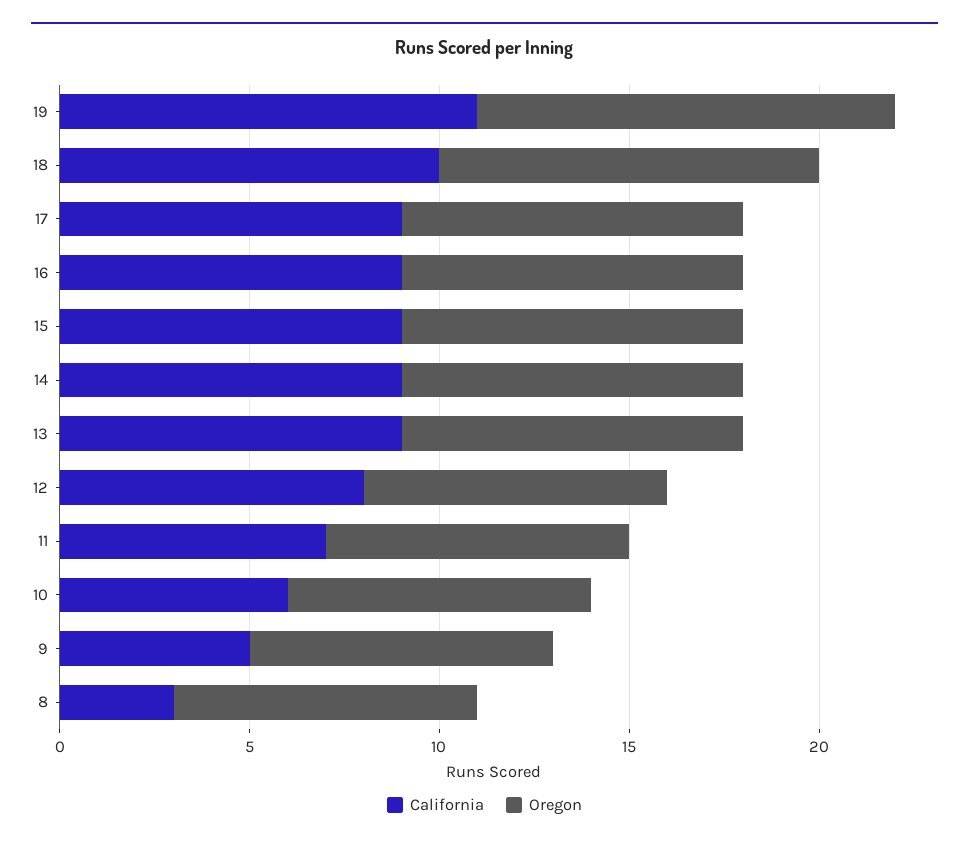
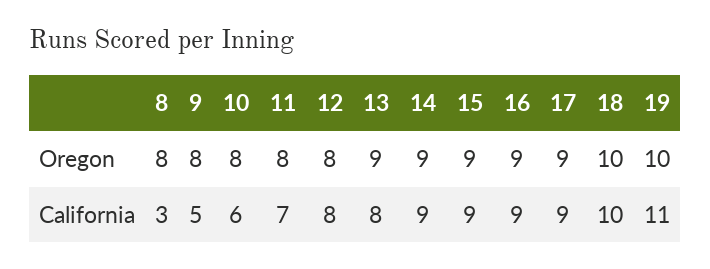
Oregon, 19: 11 -> 10
California, 13: 9 -> 8

